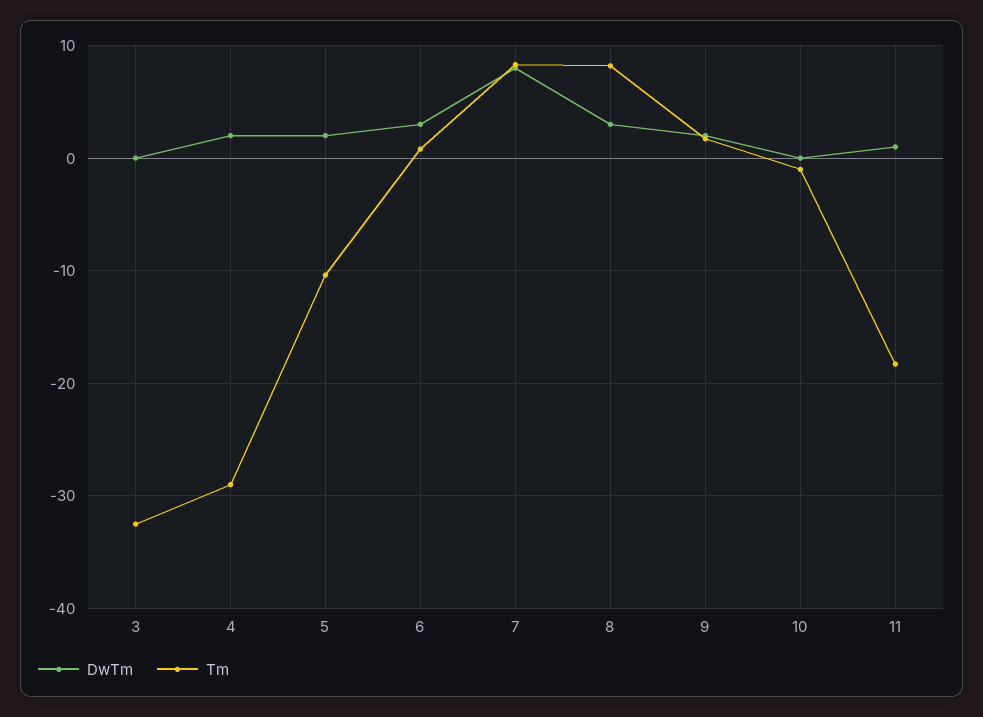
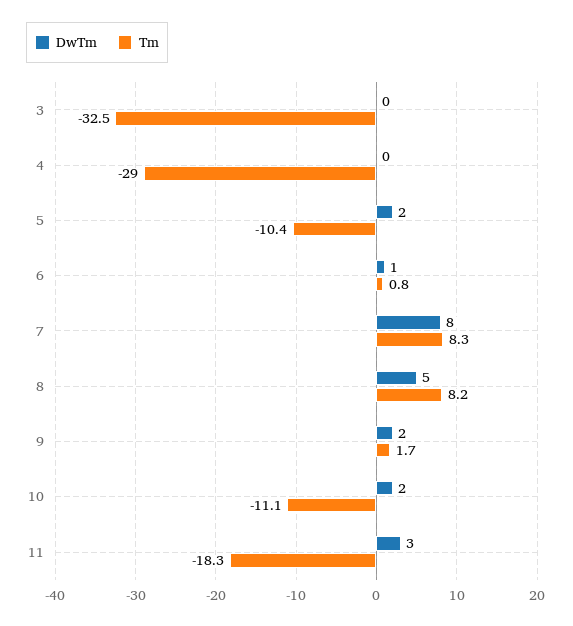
DwTm, 4: 2 -> 0
DwTm, 6: 3 -> 1
DwTm, 8: 3 -> 5
DwTm, 10: 0 -> 2
Tm, 10: -1 -> -11.1
DwTm, 11: 1 -> 3

